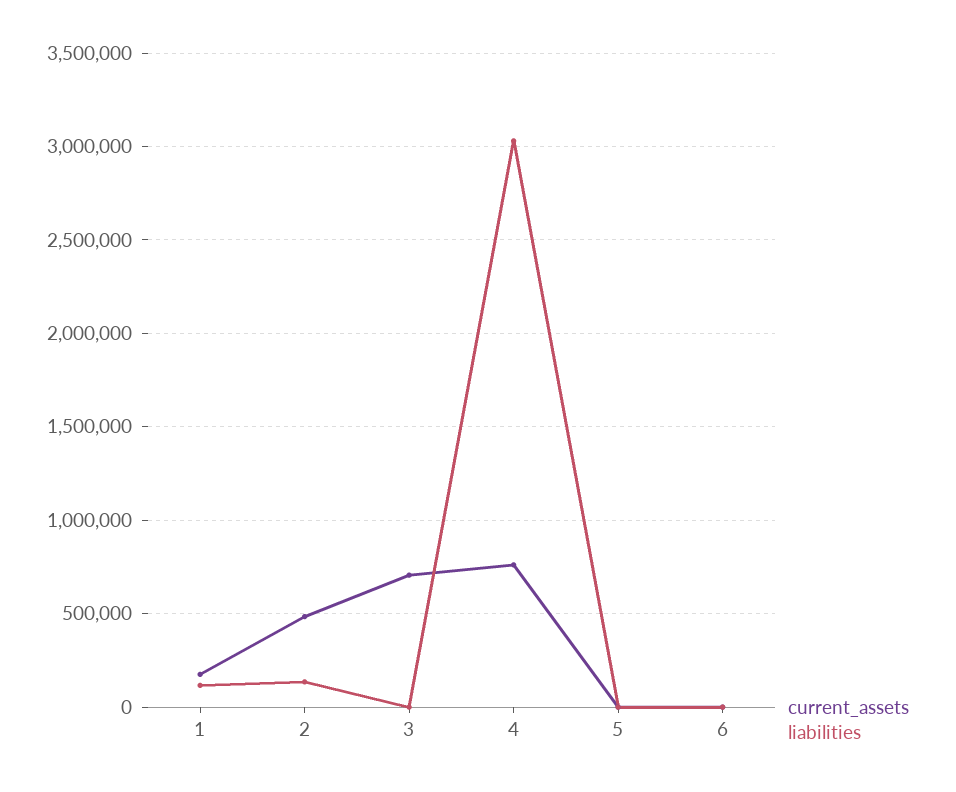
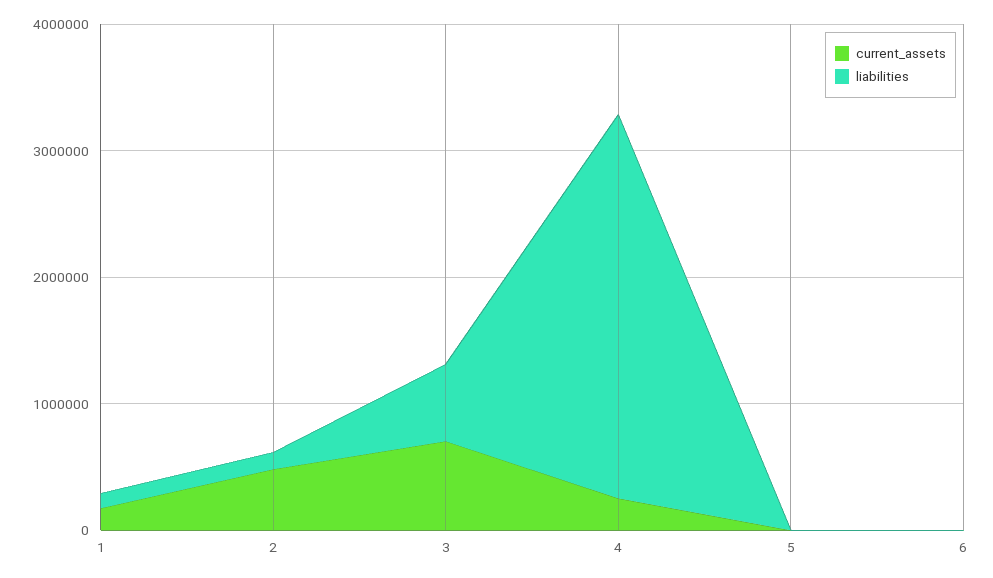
liabilities, 3: 0 -> 600000
current_assets, 4: 750000 -> 200000

